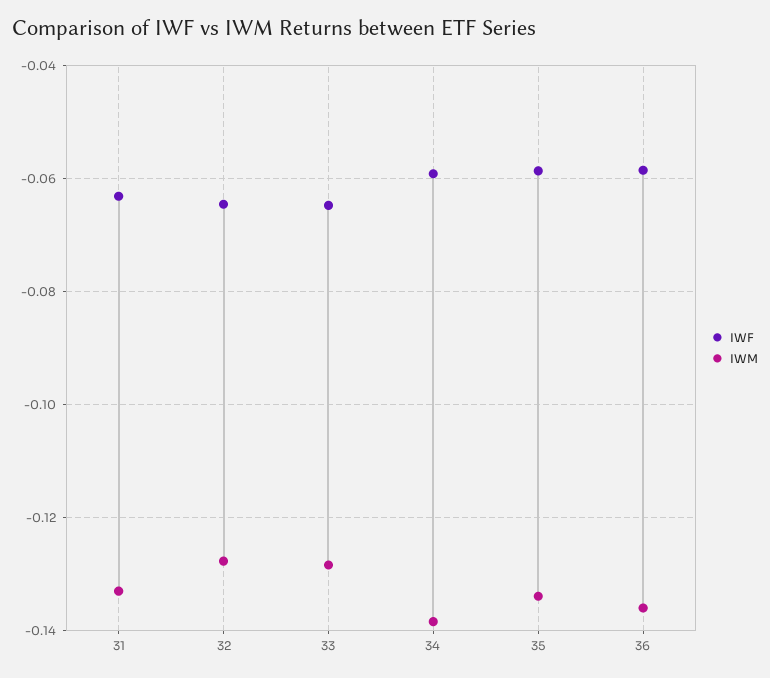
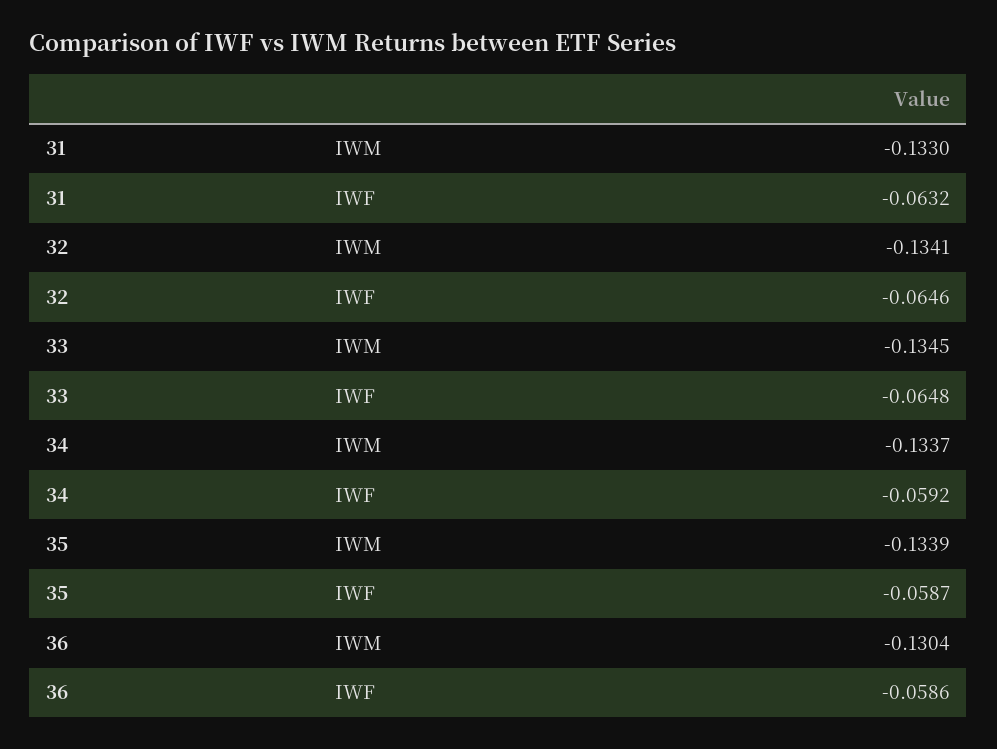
IWM, 32: -0.128 -> -0.1341
IWM, 33: -0.128 -> -0.1345
IWM, 34: -0.138 -> -0.1337
IWM, 36: -0.136 -> -0.1304

